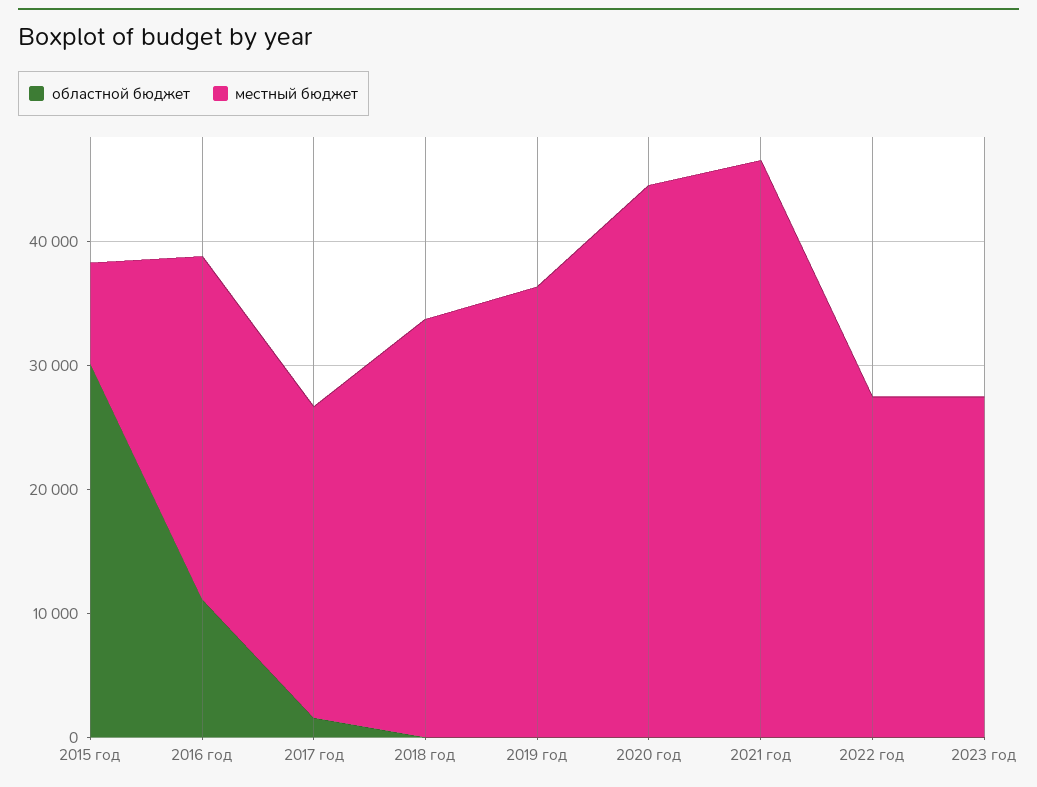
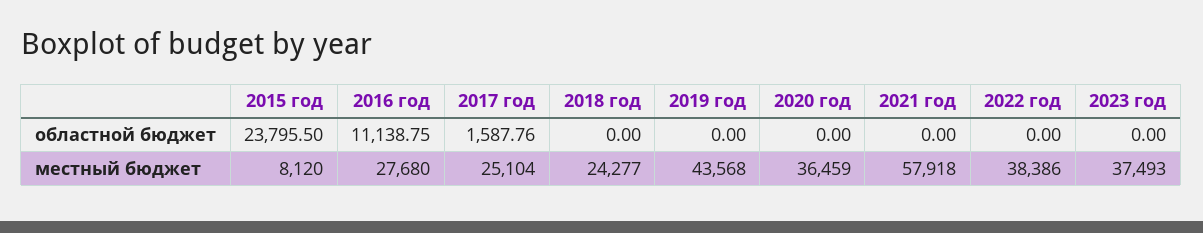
областной бюджет, 2015 год: 30000 -> 23795.5
местный бюджет, 2018 год: 34000 -> 24277
местный бюджет, 2019 год: 36000 -> 43568
местный бюджет, 2020 год: 44000 -> 36459
местный бюджет, 2021 год: 46000 -> 57918
местный бюджет, 2022 год: 28000 -> 38386
местный бюджет, 2023 год: 28000 -> 37493

